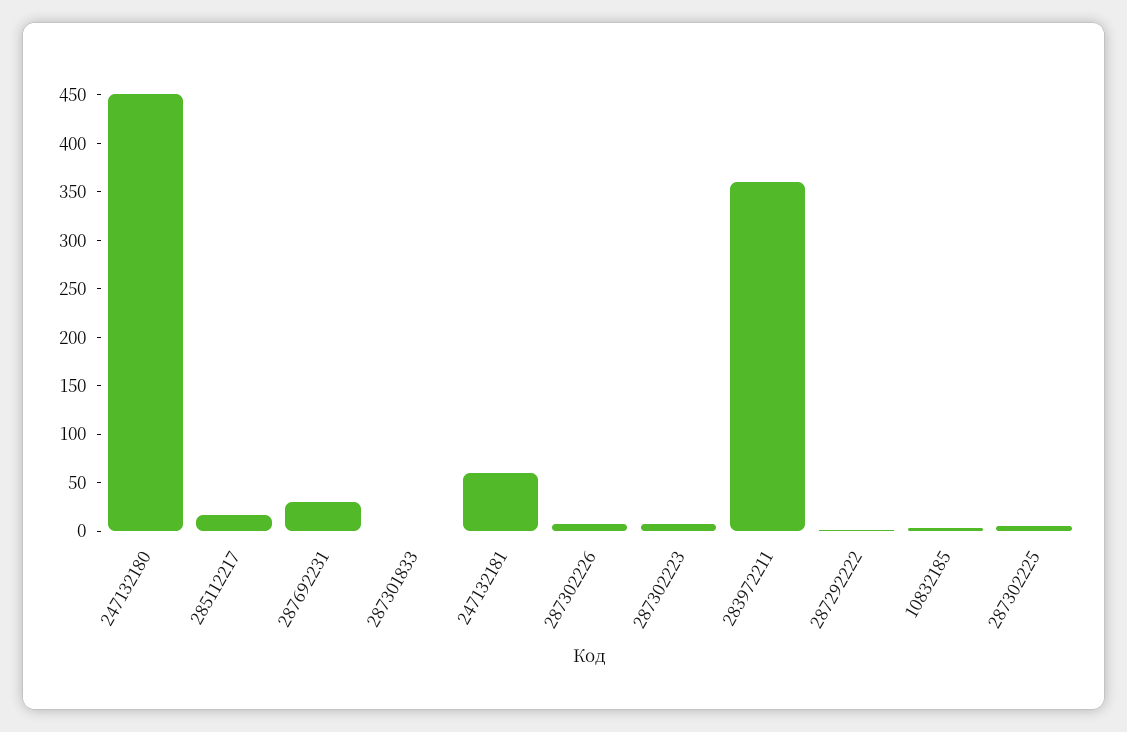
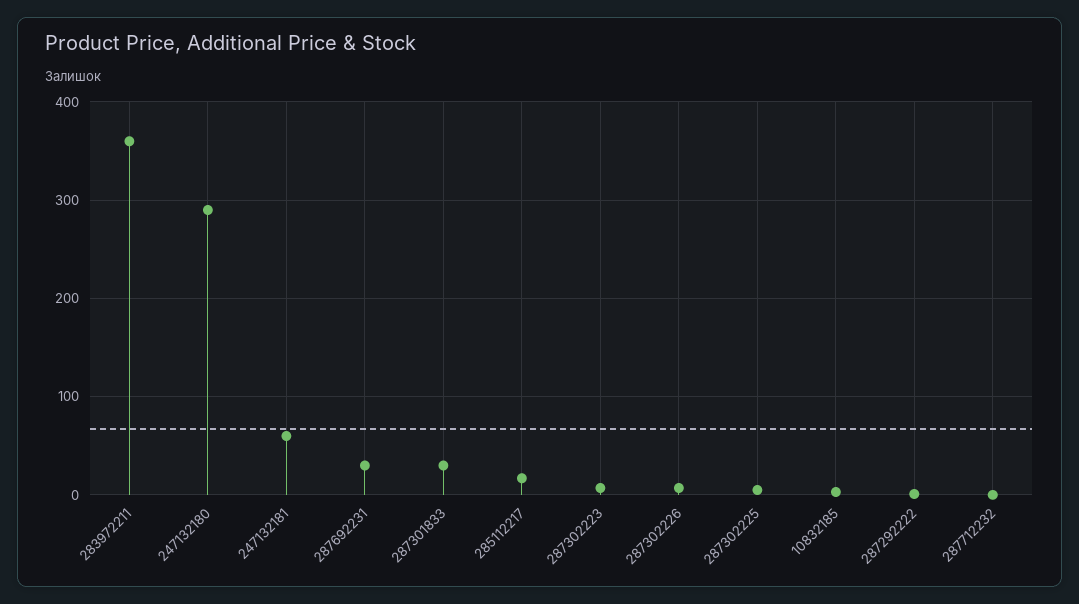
247132180: 450 -> 290
287301833: 0 -> 30
287712232: none -> 0

